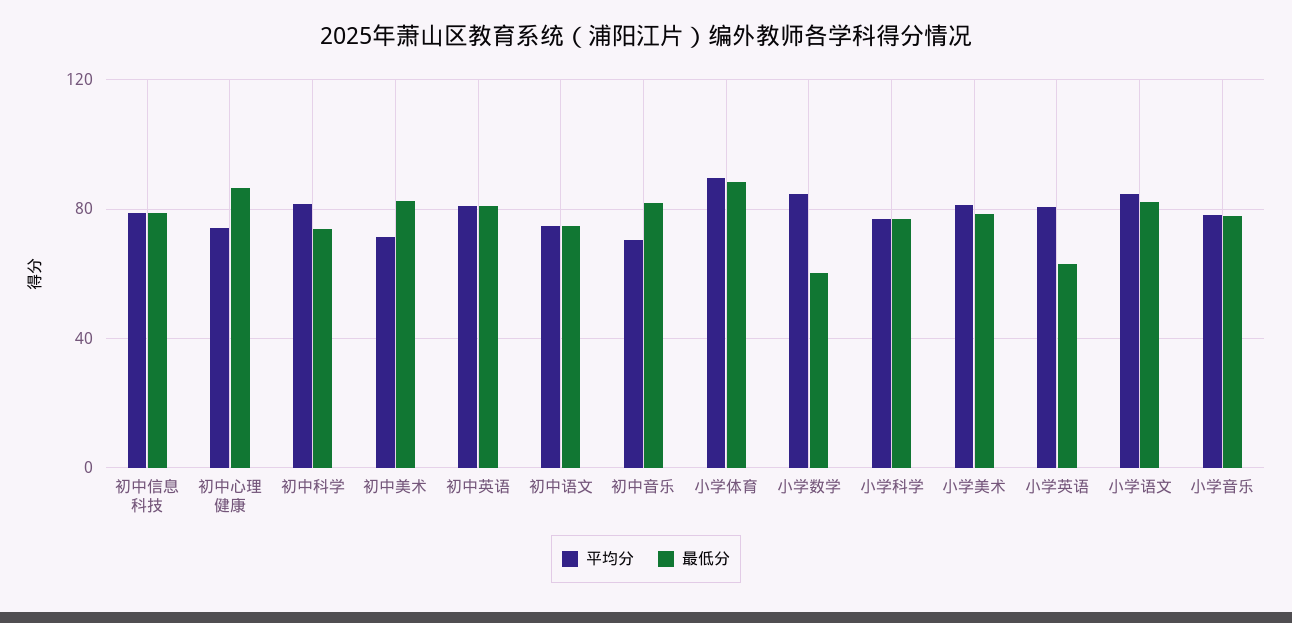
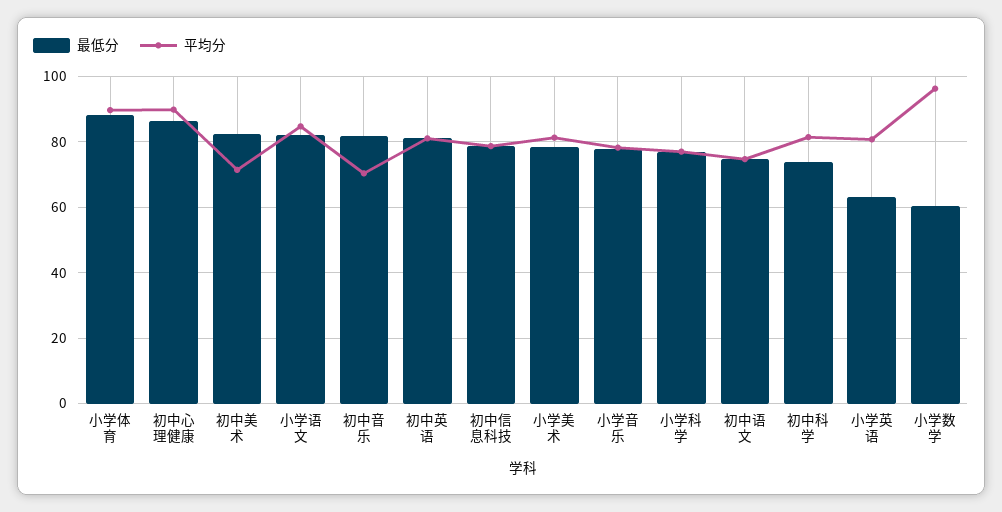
平均分, 初中心理健康: 75 -> 90
平均分, 小学数学: 85 -> 96

